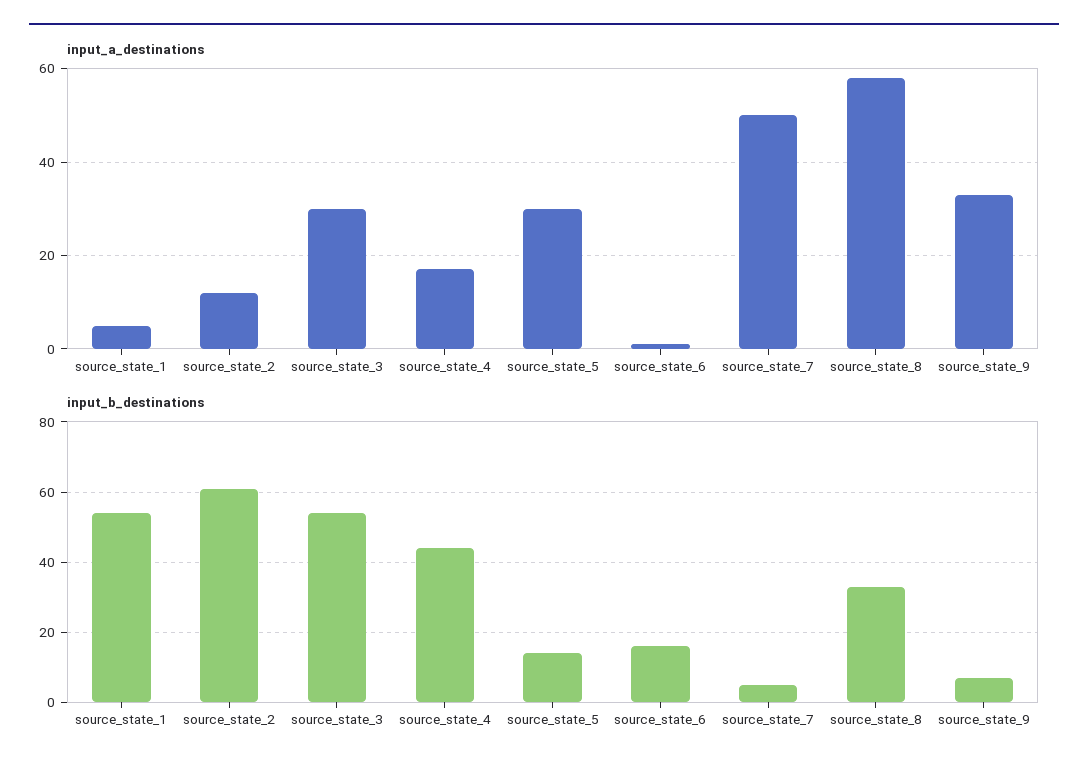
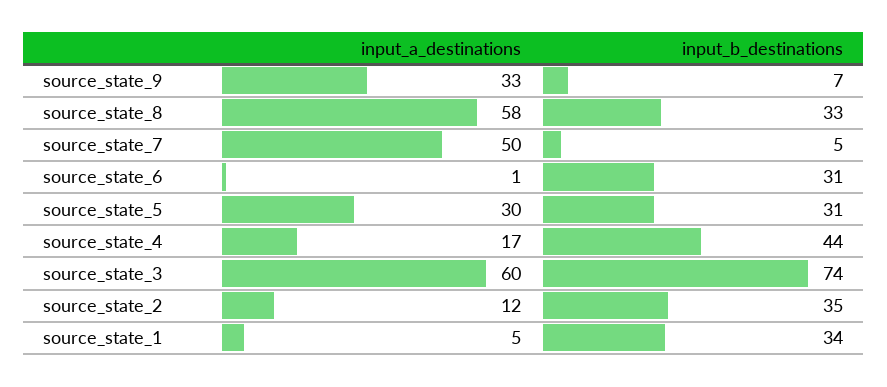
input_a_destinations, source_state_3: 30 -> 60
input_b_destinations, source_state_1: 55 -> 34
input_b_destinations, source_state_2: 60 -> 35
input_b_destinations, source_state_3: 55 -> 74
input_b_destinations, source_state_5: 15 -> 31
input_b_destinations, source_state_6: 15 -> 31

